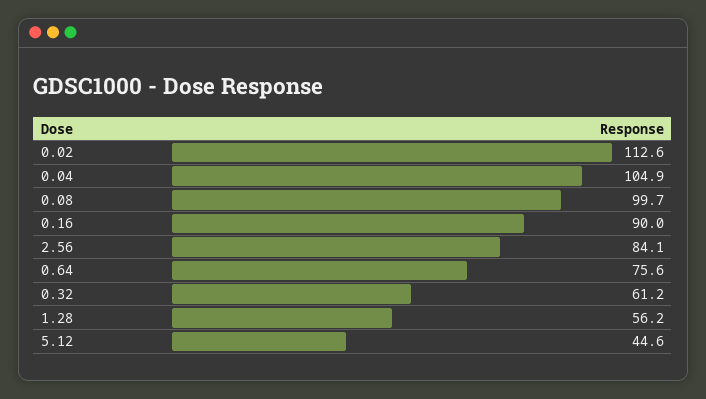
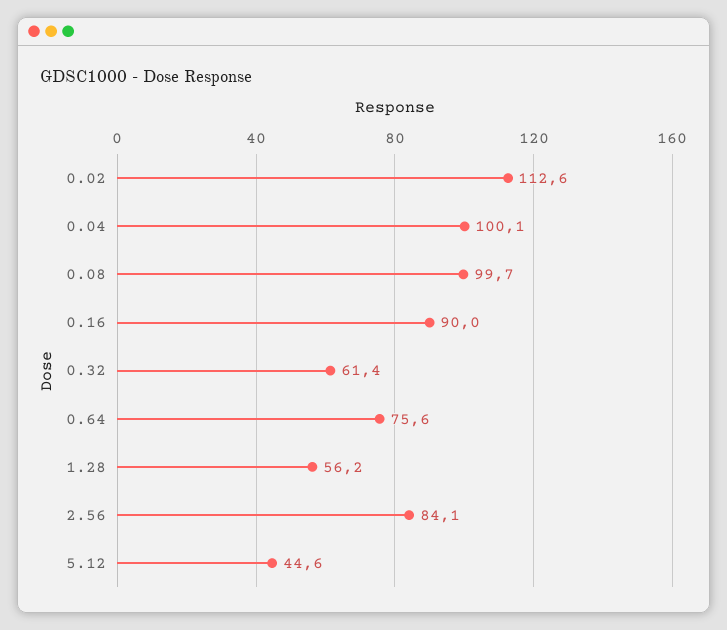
0.04: 104.9 -> 100.1
0.32: 61.2 -> 61.4

